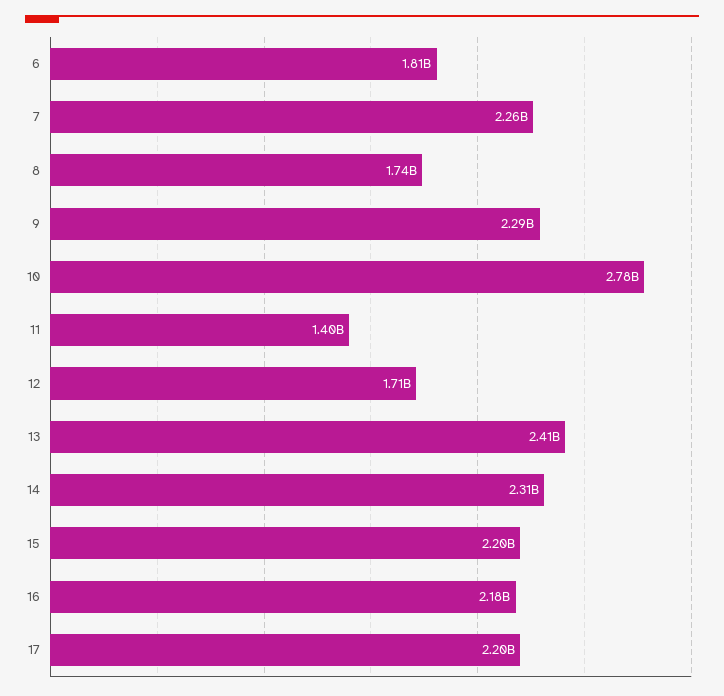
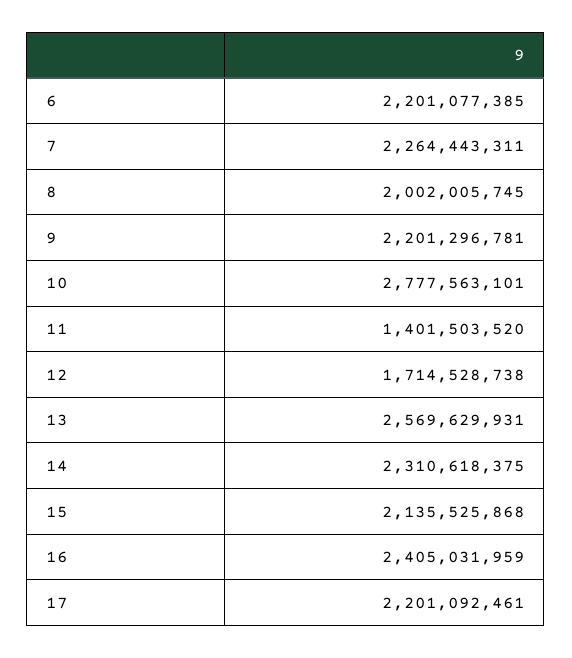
6: 1810000000 -> 2201077385
8: 1740000000 -> 2002005745
9: 2290000000 -> 2201296781
13: 2410000000 -> 2569629931
15: 2200000000 -> 2135525868
16: 2180000000 -> 2405031959

